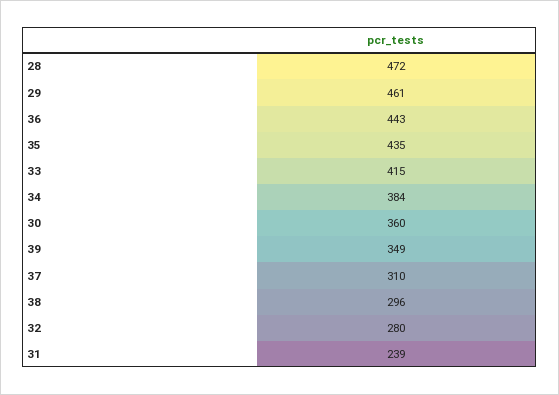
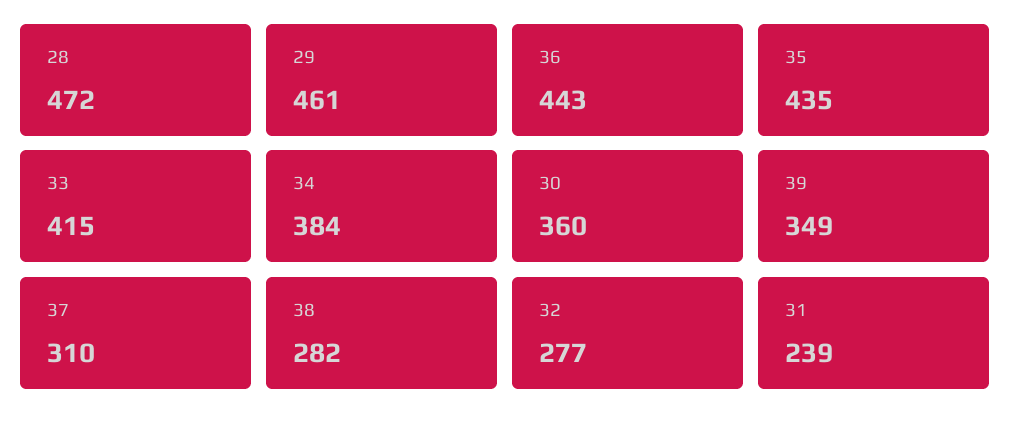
38: 296 -> 282
32: 280 -> 277

